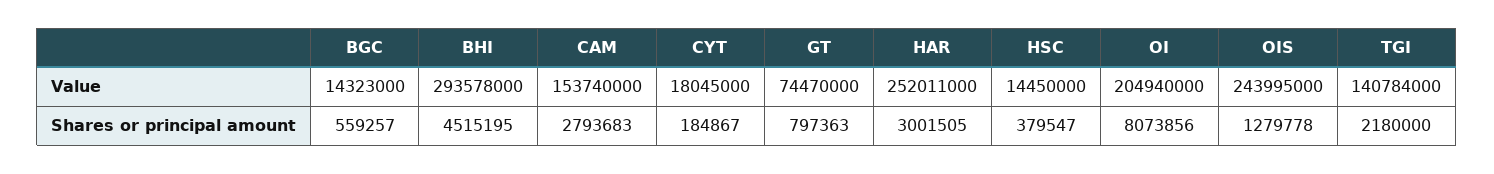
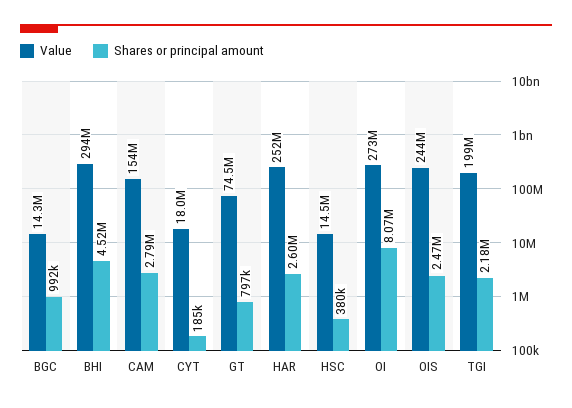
Value, OI: 204940000 -> 273000000
Value, TGI: 140784000 -> 199000000
Shares or principal amount, BGC: 559257 -> 992000
Shares or principal amount, HAR: 3001505 -> 2600000
Shares or principal amount, OIS: 1279778 -> 2470000

